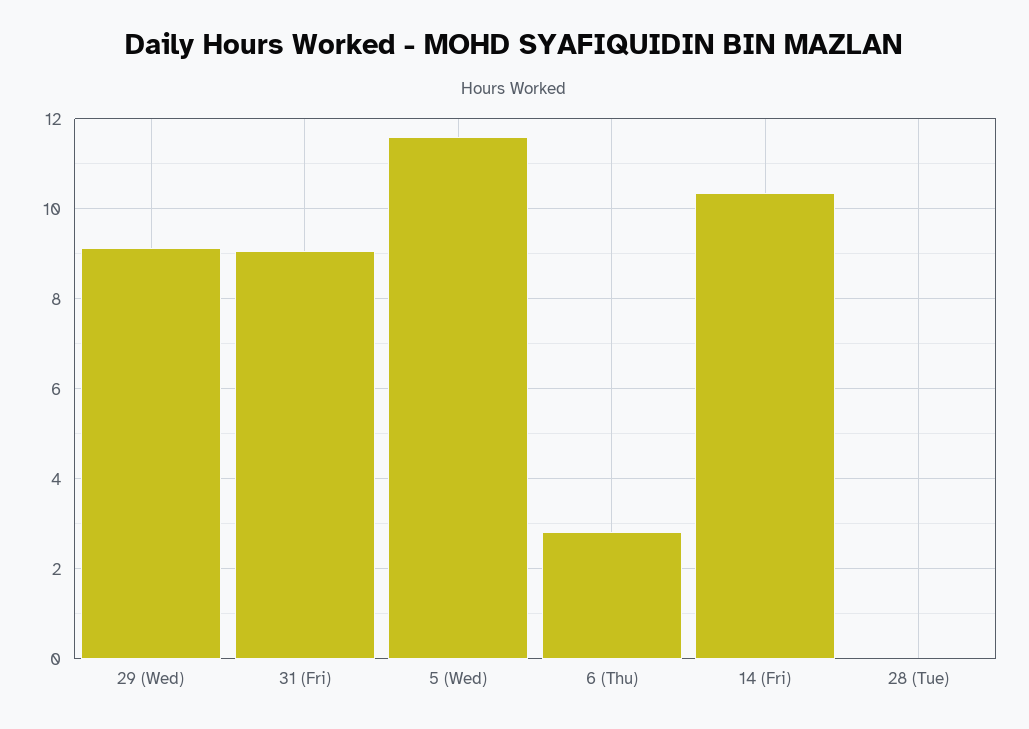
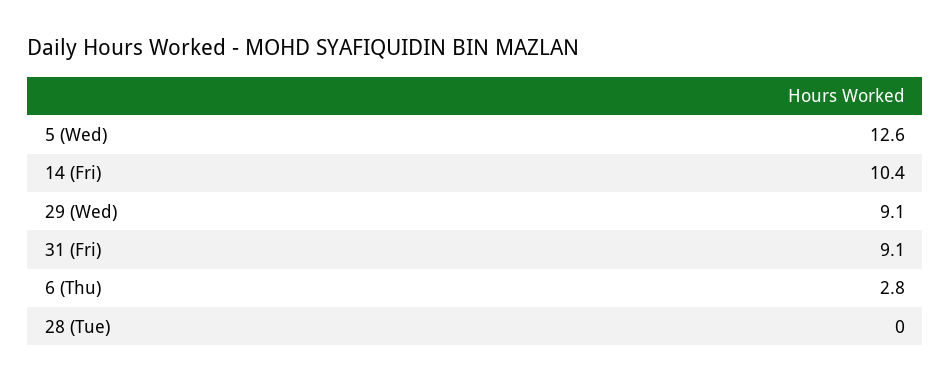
5 (Wed): 11.6 -> 12.6

